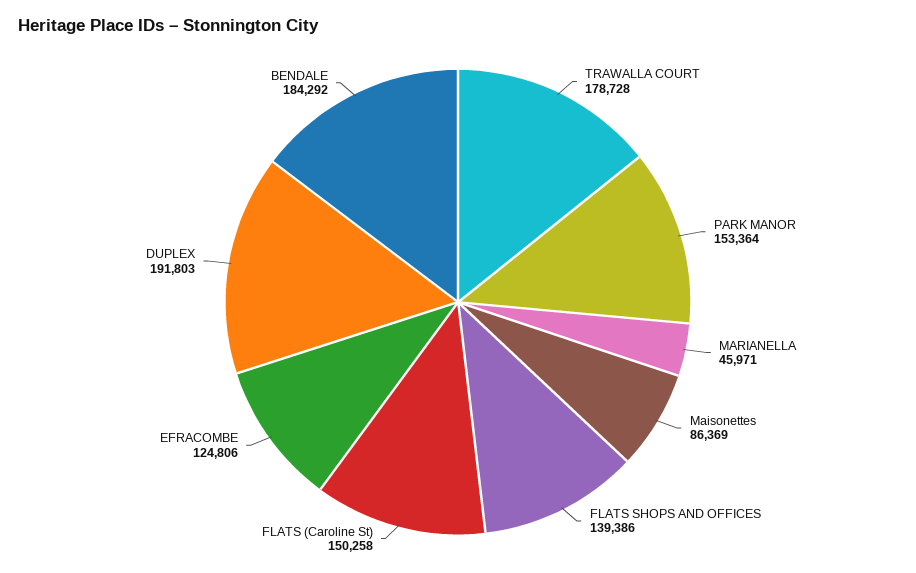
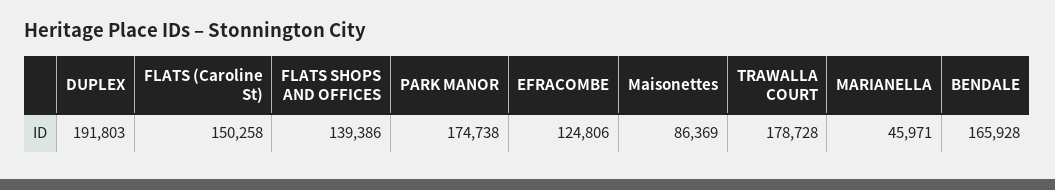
PARK MANOR: 153364 -> 174738
BENDALE: 184292 -> 165928

